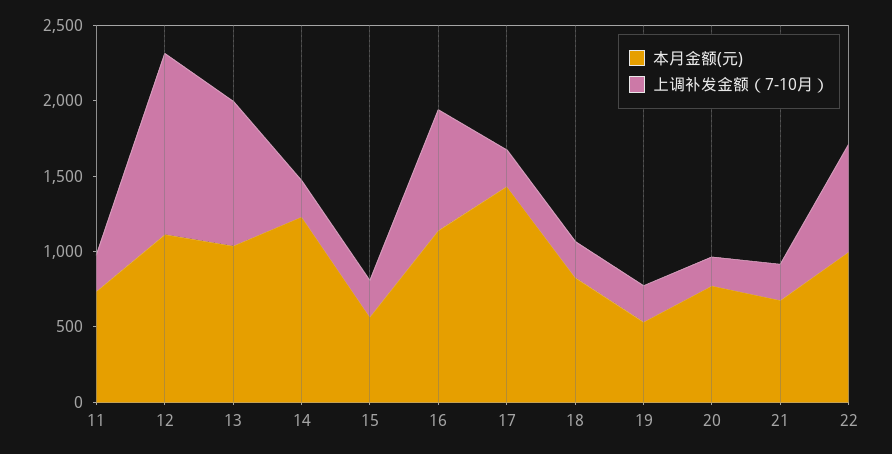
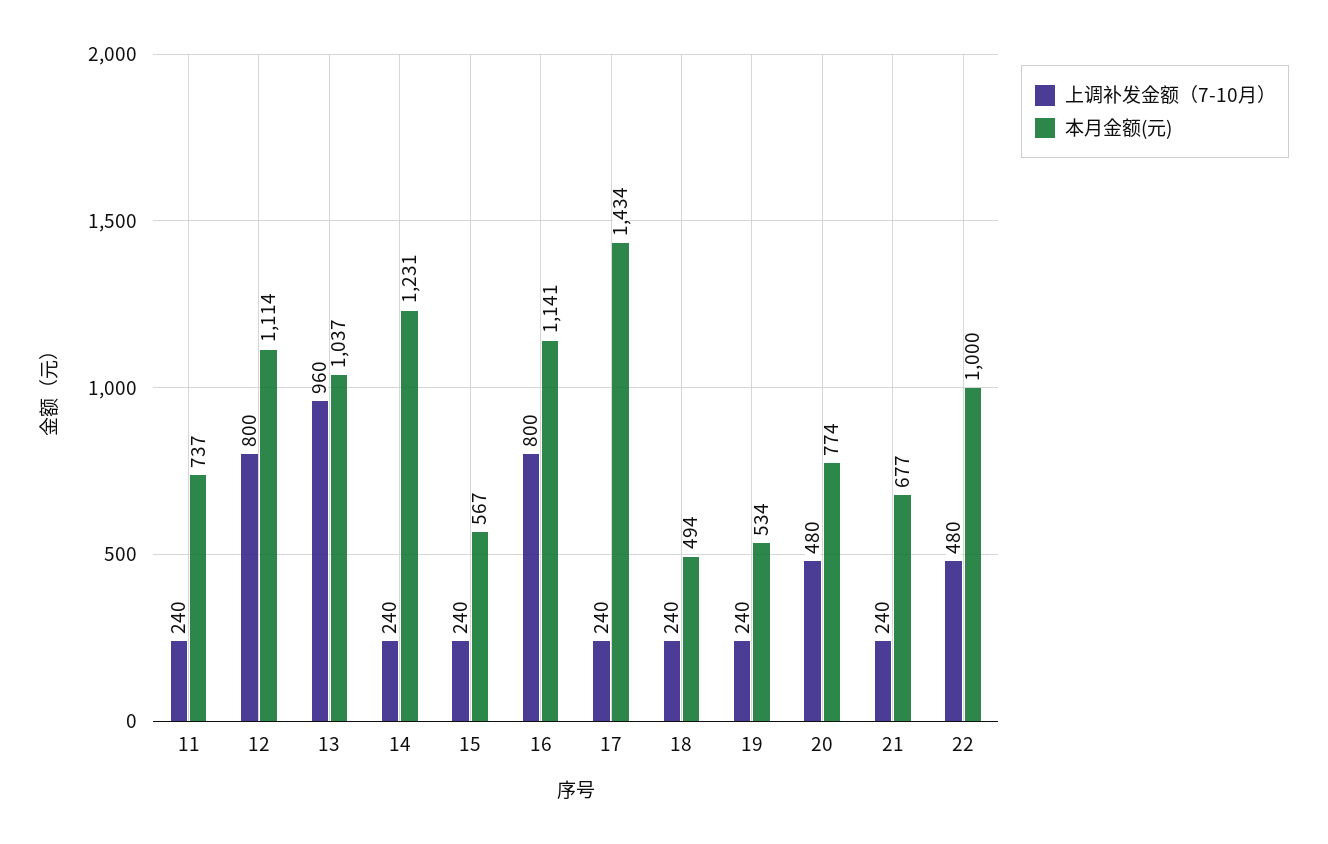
上调补发金额（7-10月）, 12: 1200 -> 800
本月金额(元), 18: 800 -> 494
上调补发金额（7-10月）, 20: 200 -> 480
上调补发金额（7-10月）, 22: 700 -> 480

